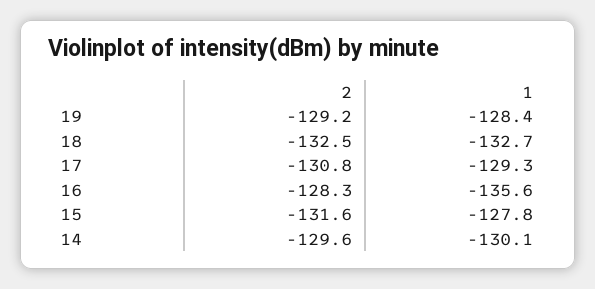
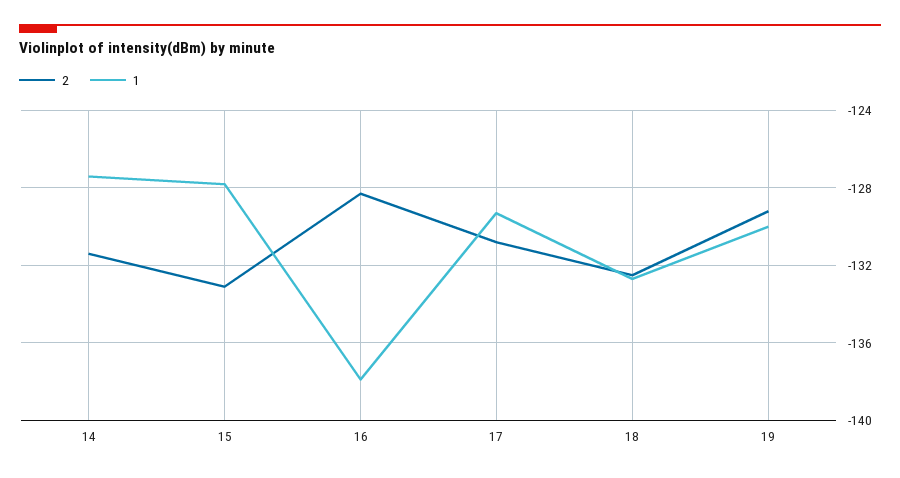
1, 19: -128.4 -> -130
1, 16: -135.6 -> -138
2, 15: -131.6 -> -133
2, 14: -129.6 -> -131.5
1, 14: -130.1 -> -127.5

